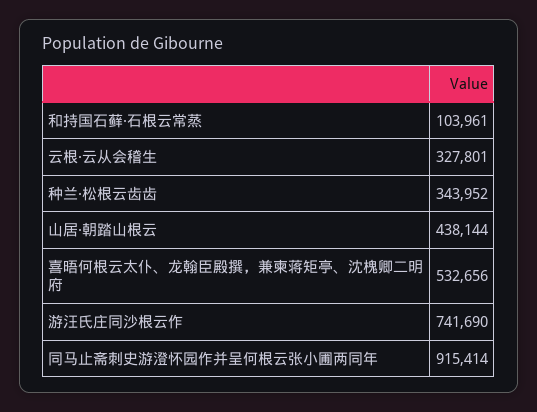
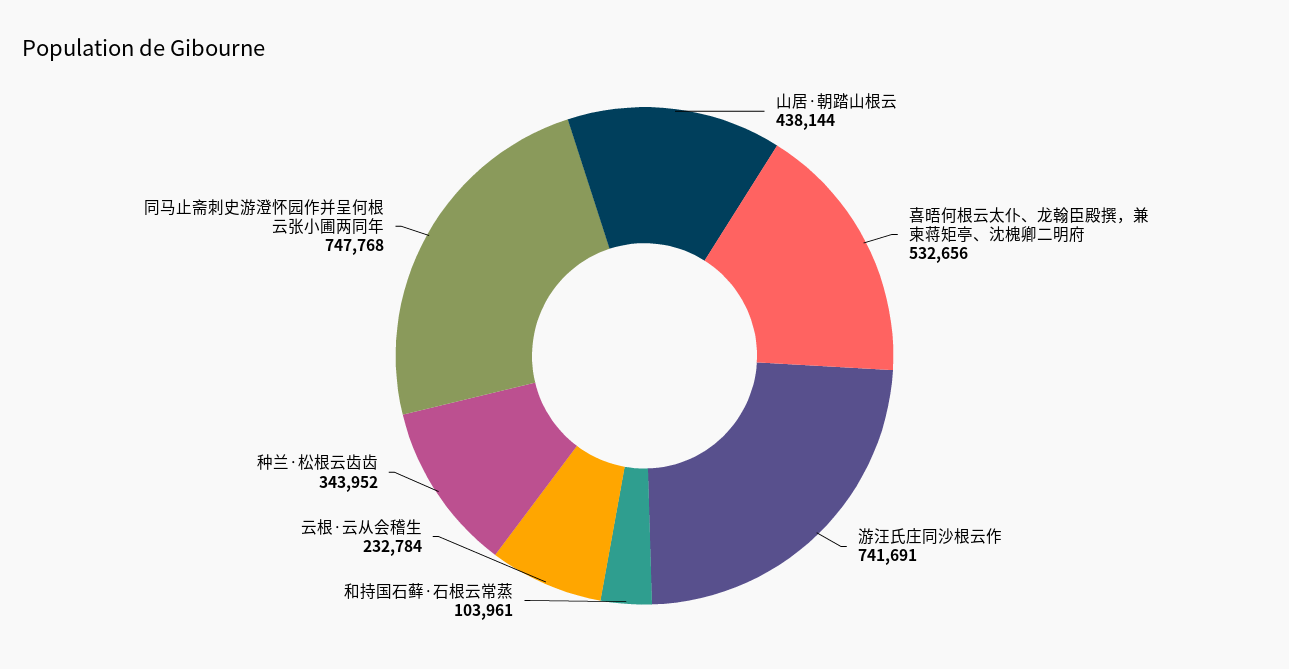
云根·云从会稽生: 327801 -> 232784
游汪氏庄同沙根云作: 741690 -> 741691
同马止斋刺史游澄怀园作并呈何根云张小圃两同年: 915414 -> 747768

